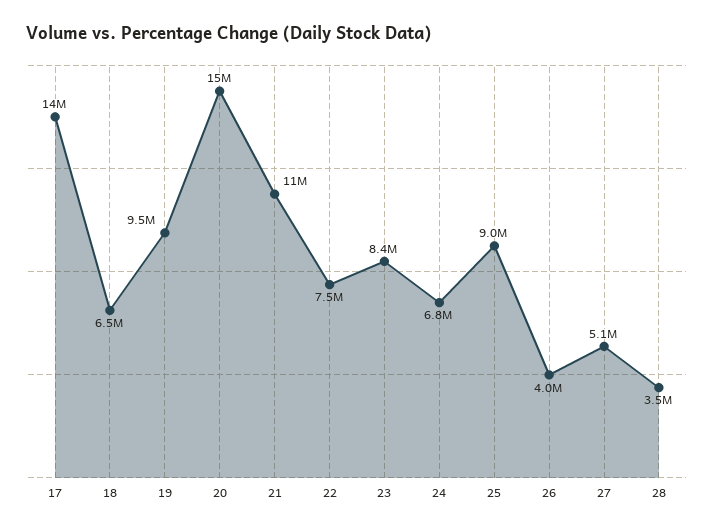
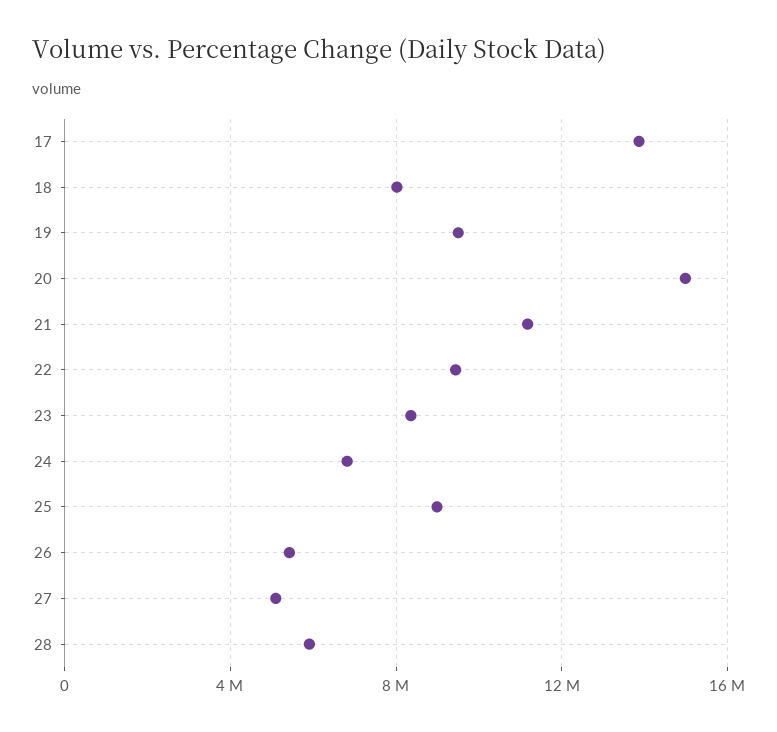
18: 6500000 -> 8000000
22: 7500000 -> 9500000
26: 4000000 -> 5500000
28: 3500000 -> 6000000

